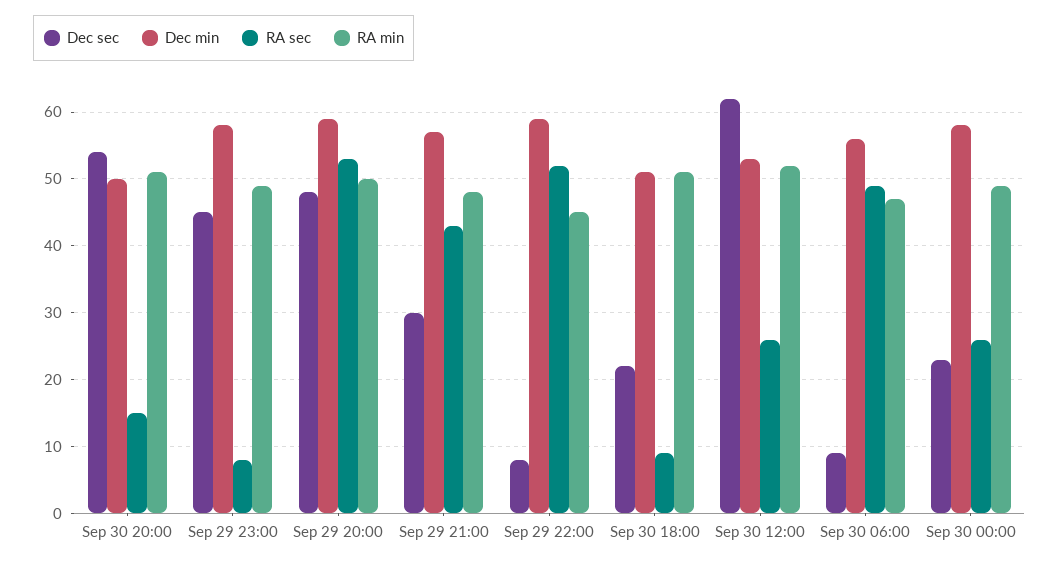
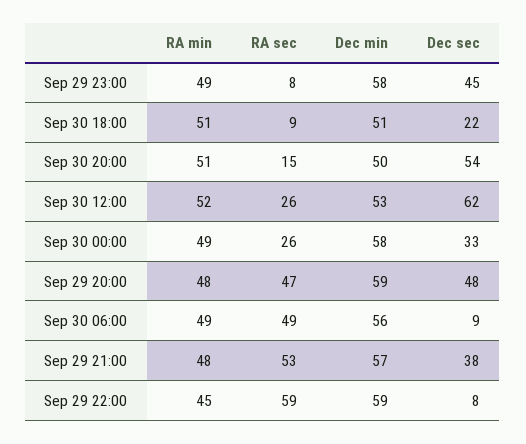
RA sec, Sep 29 20:00: 53 -> 47
RA min, Sep 29 20:00: 50 -> 48
Dec sec, Sep 29 21:00: 30 -> 38
RA sec, Sep 29 21:00: 43 -> 53
RA sec, Sep 29 22:00: 52 -> 59
RA min, Sep 30 06:00: 47 -> 49
Dec sec, Sep 30 00:00: 23 -> 33

